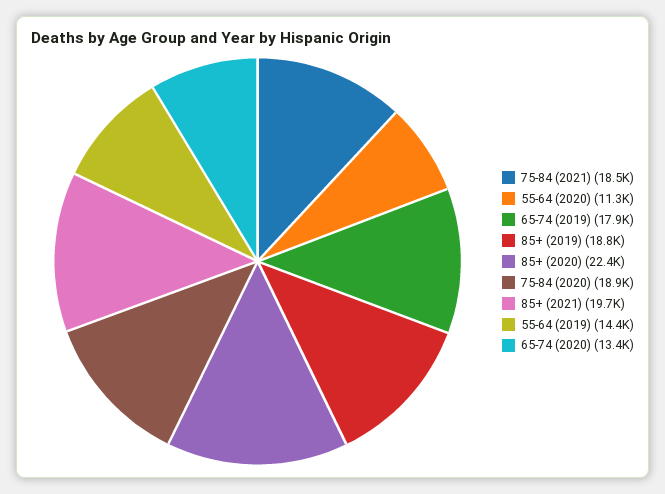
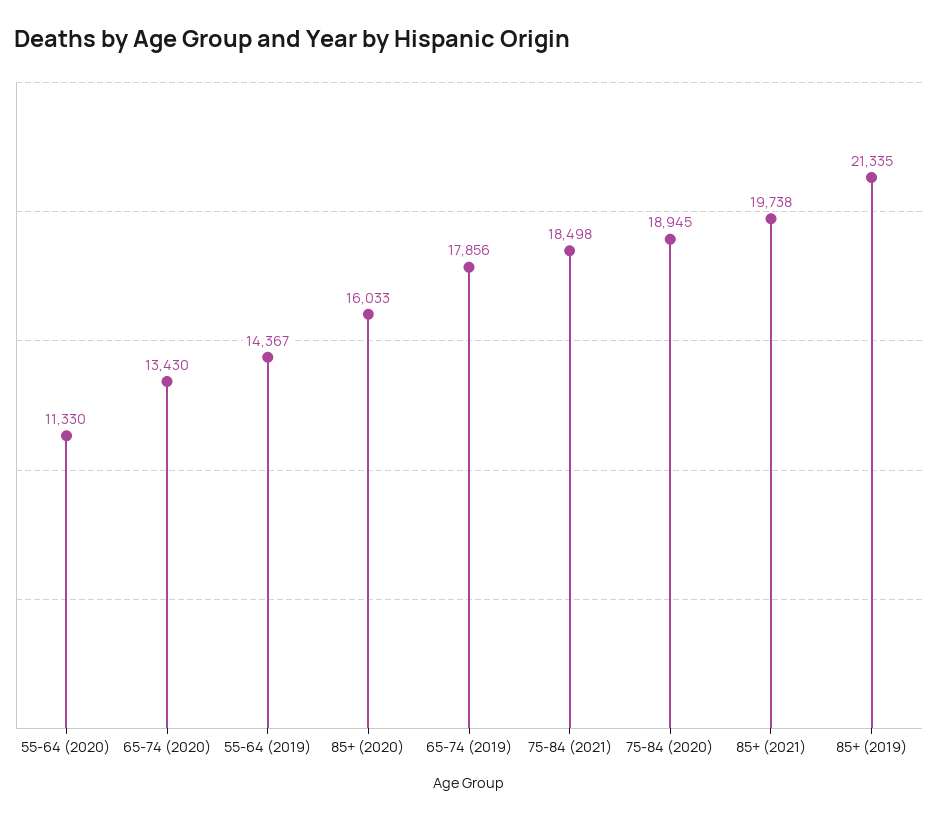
85+ (2019): 18800 -> 21335
85+ (2020): 22400 -> 16033

